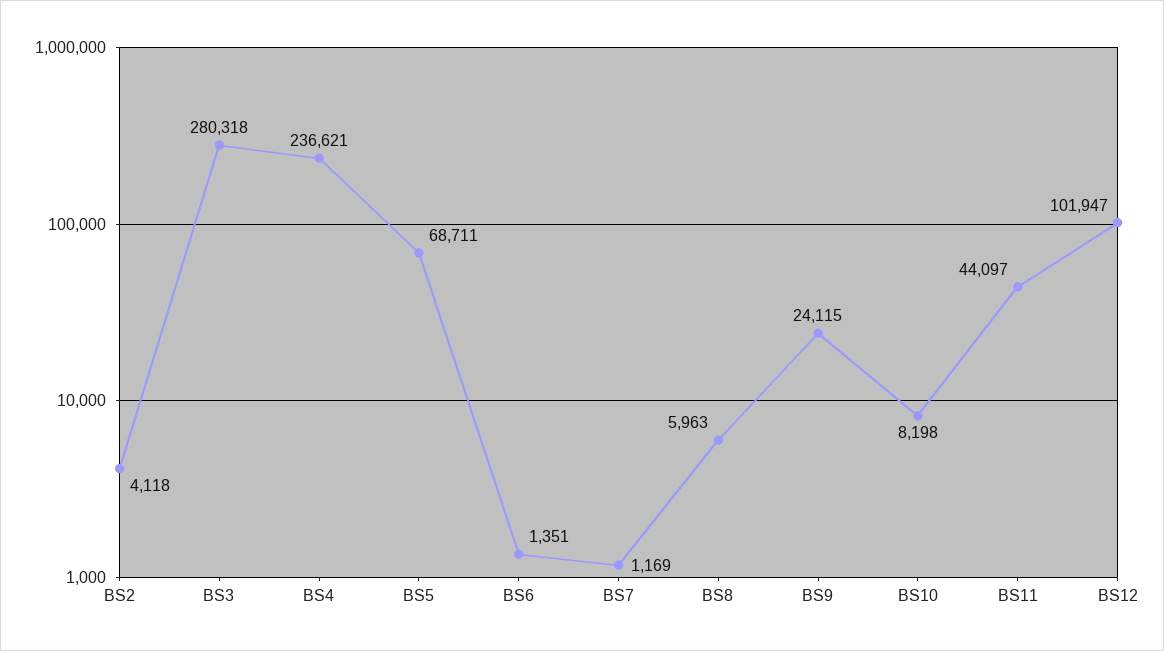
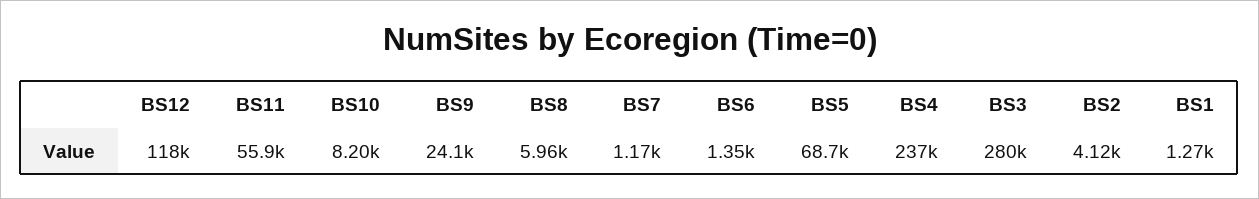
BS11: 44097 -> 55900
BS12: 101947 -> 118000
BS1: none -> 1270

